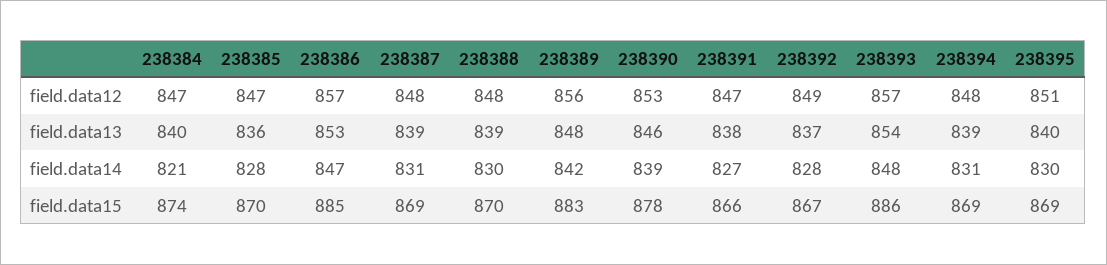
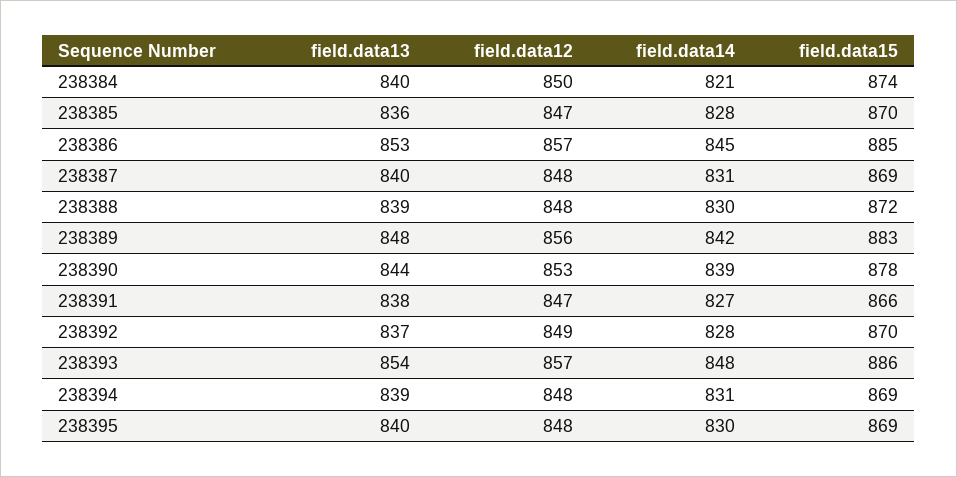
238384, field.data12: 847 -> 850
238395, field.data12: 851 -> 848
238387, field.data13: 839 -> 840
238390, field.data13: 846 -> 844
238386, field.data14: 847 -> 845
238388, field.data15: 870 -> 872
238392, field.data15: 867 -> 870

